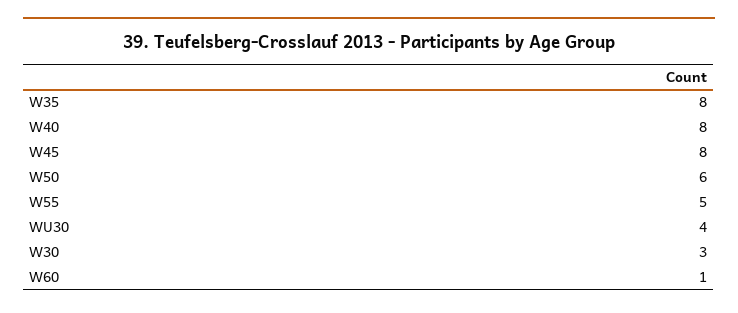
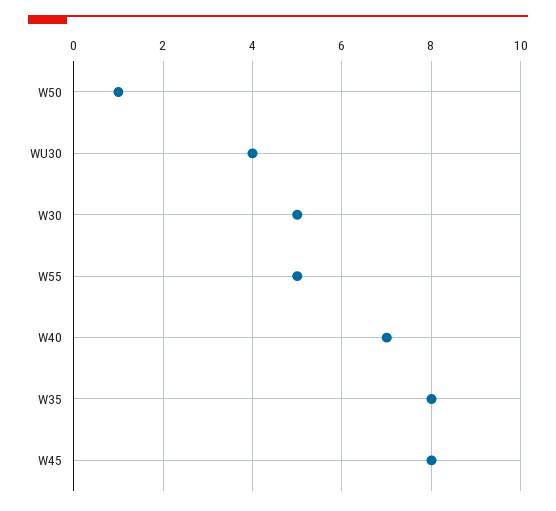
W40: 8 -> 7
W50: 6 -> 1
W30: 3 -> 5
W60: 1 -> none

